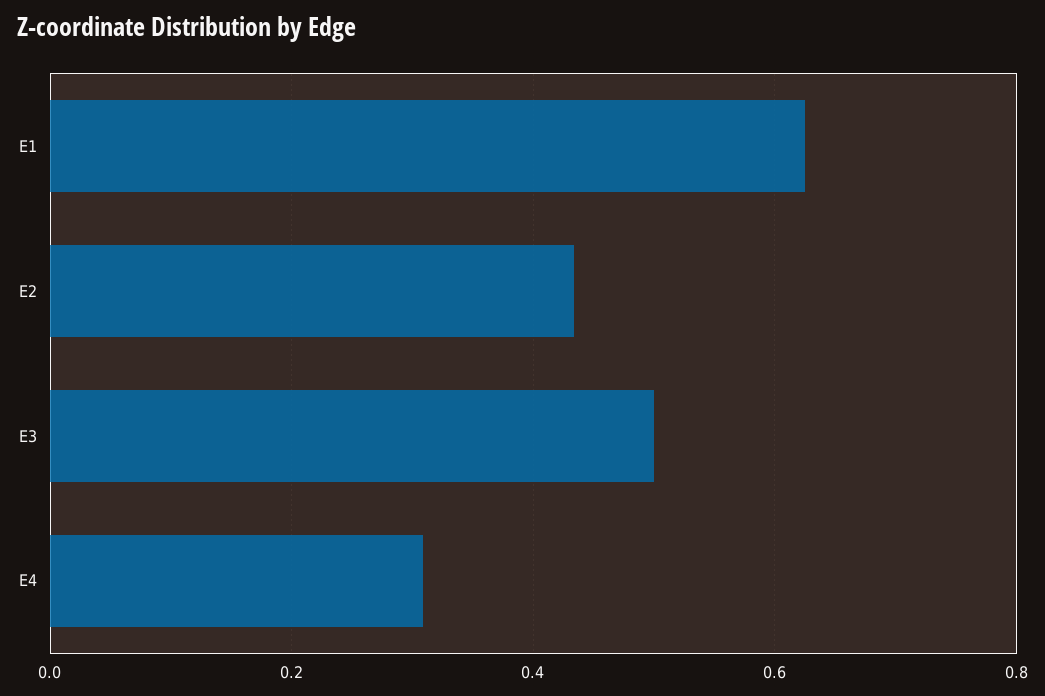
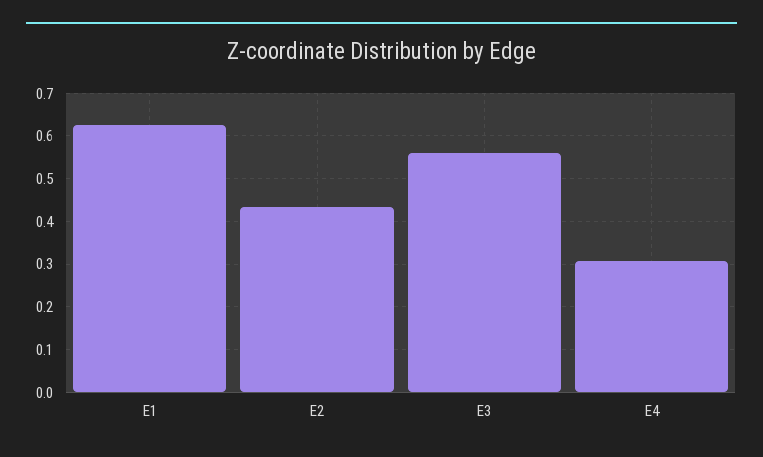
E3: 0.5 -> 0.56

